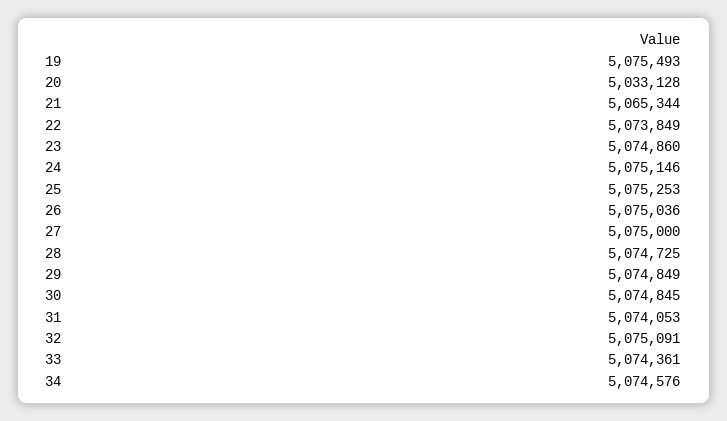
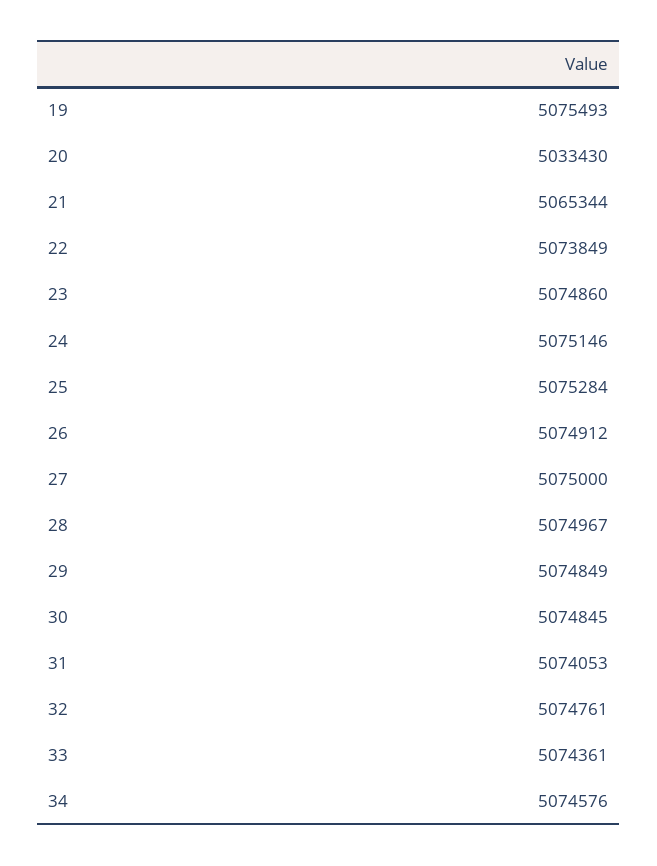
20: 5033128 -> 5033430
25: 5075253 -> 5075284
26: 5075036 -> 5074912
28: 5074725 -> 5074967
32: 5075091 -> 5074761

